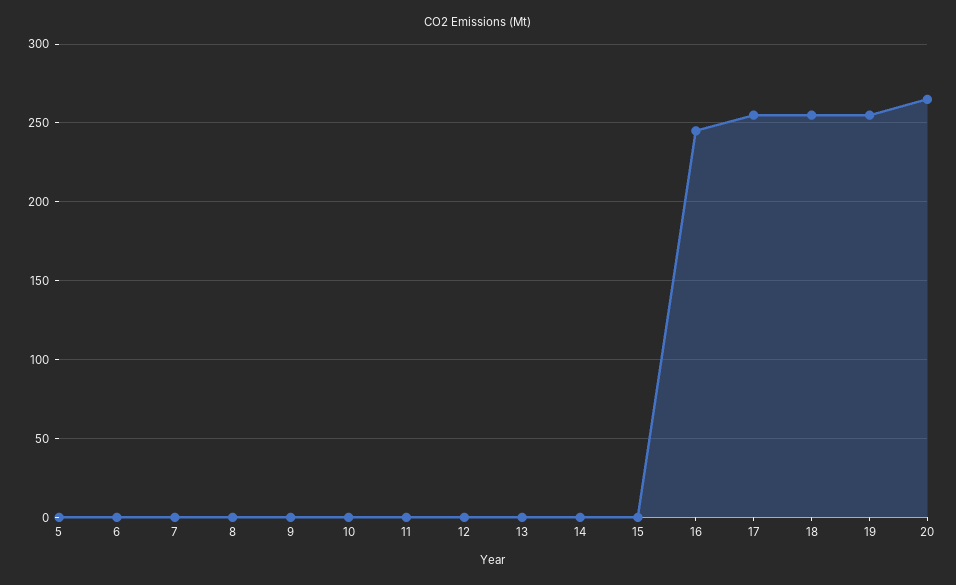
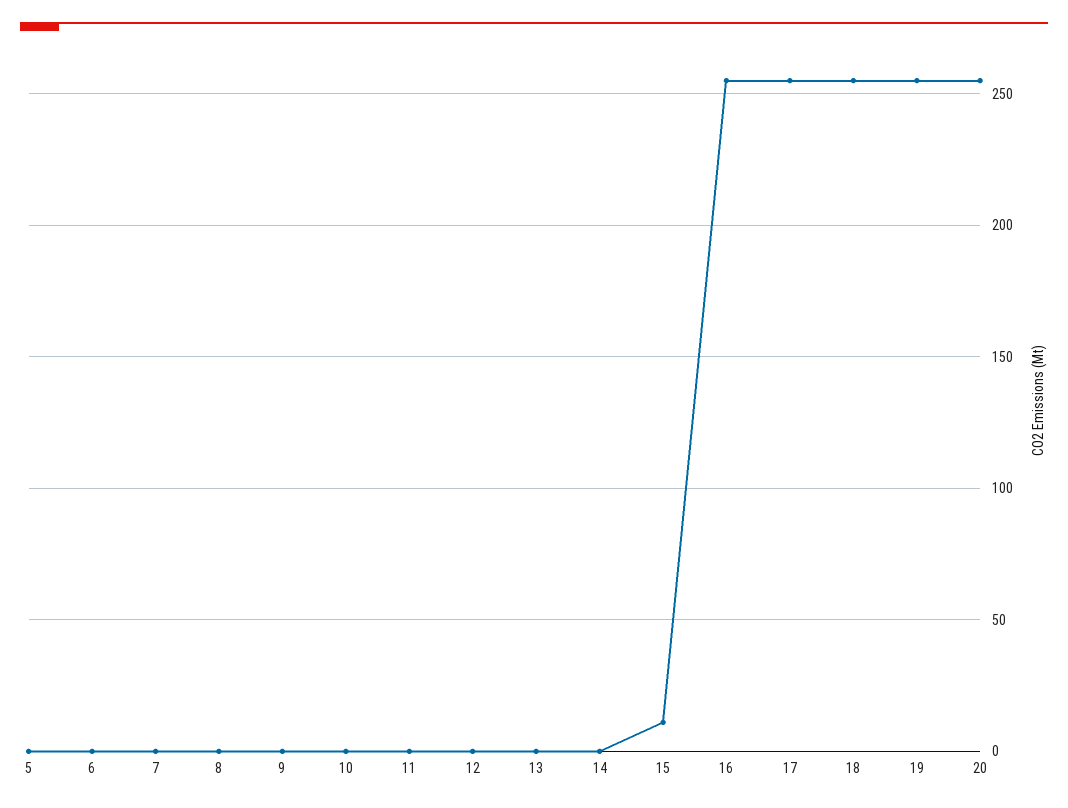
15: 0 -> 10
16: 245 -> 255
20: 265 -> 255

